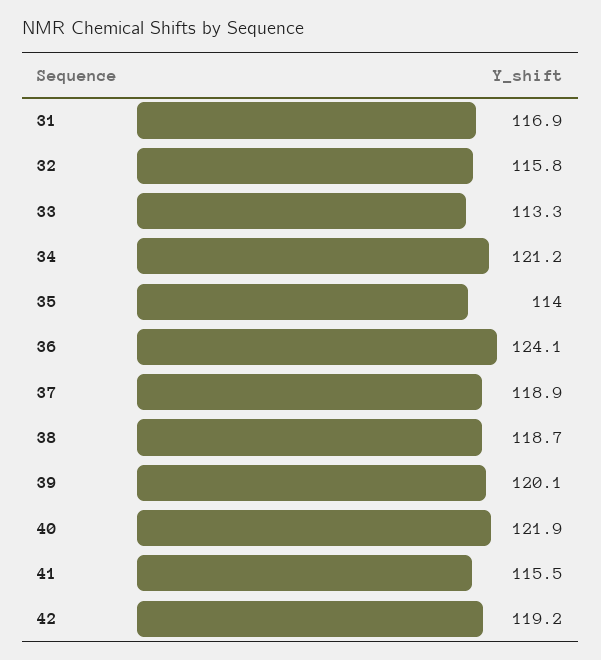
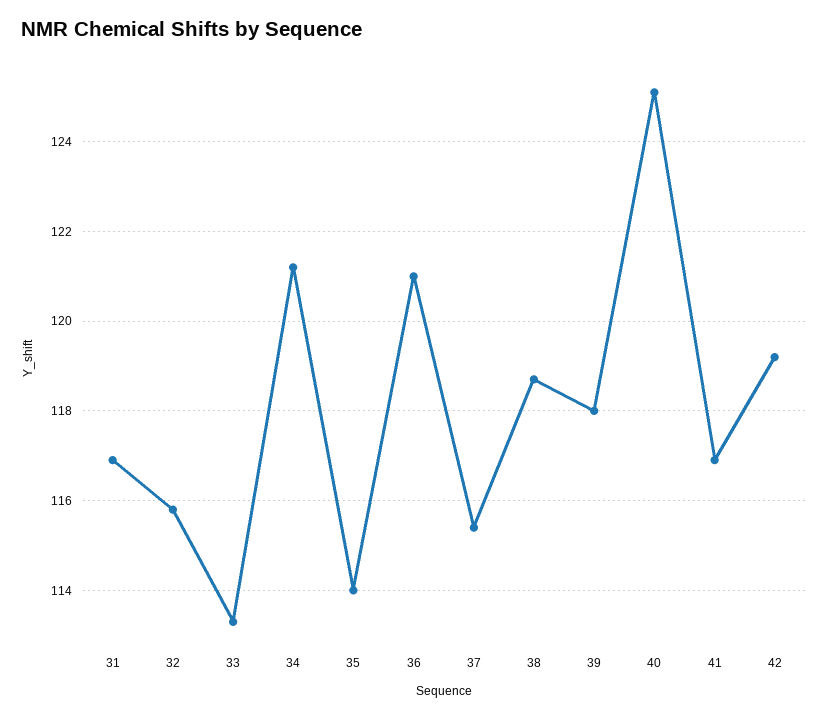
36: 124.1 -> 121
37: 118.9 -> 115.5
39: 120.1 -> 118
40: 121.9 -> 125
41: 115.5 -> 117

